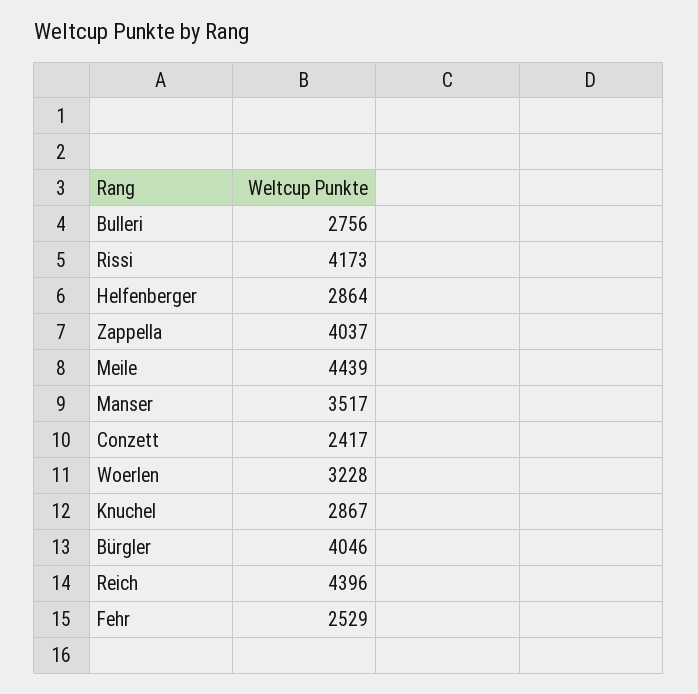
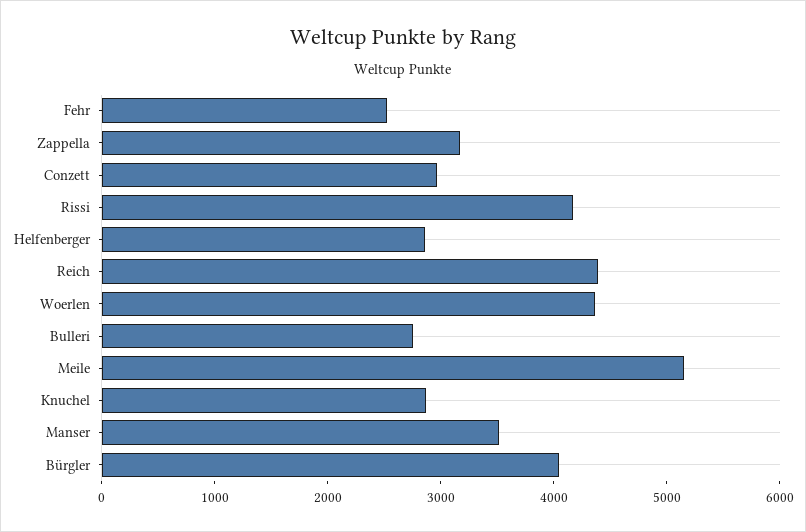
Zappella: 4037 -> 3200
Meile: 4439 -> 5200
Conzett: 2417 -> 3000
Woerlen: 3228 -> 4400

